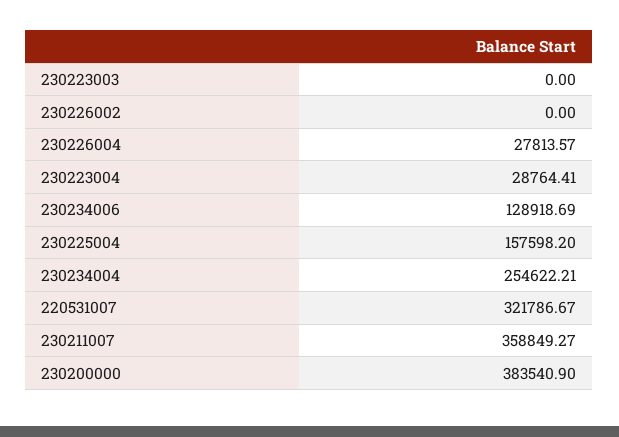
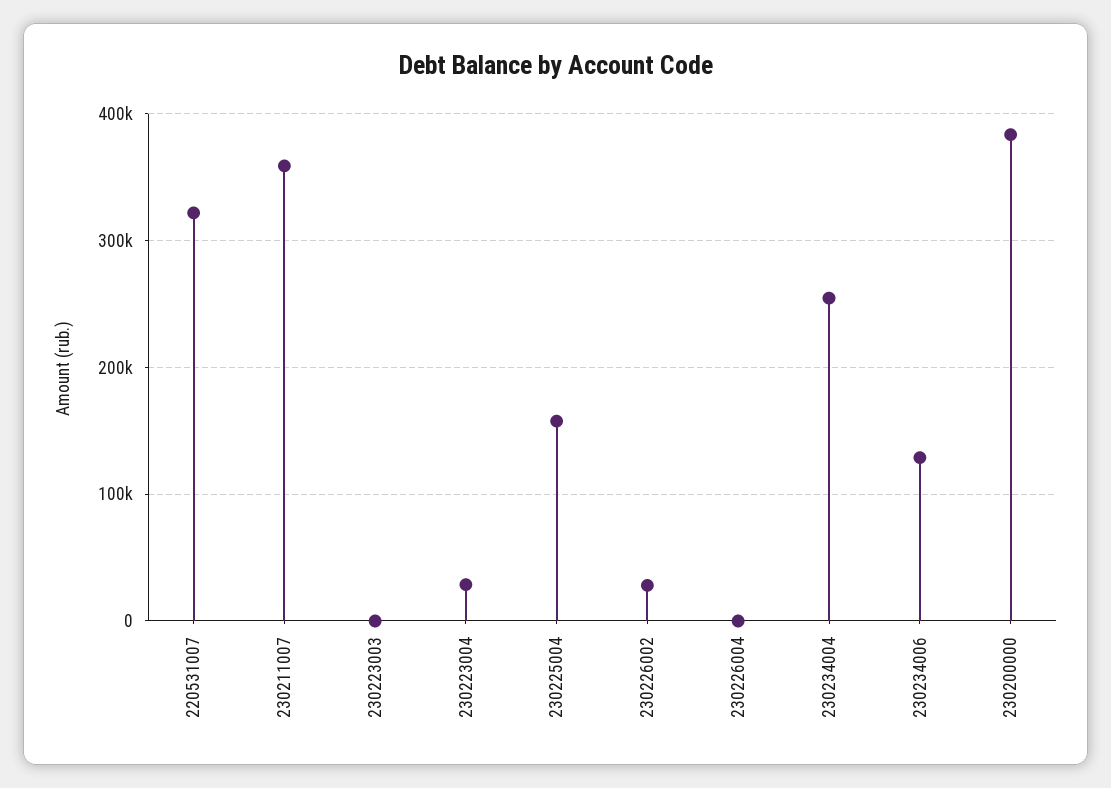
230226002: 0 -> 30000
230226004: 27813.57 -> 0

